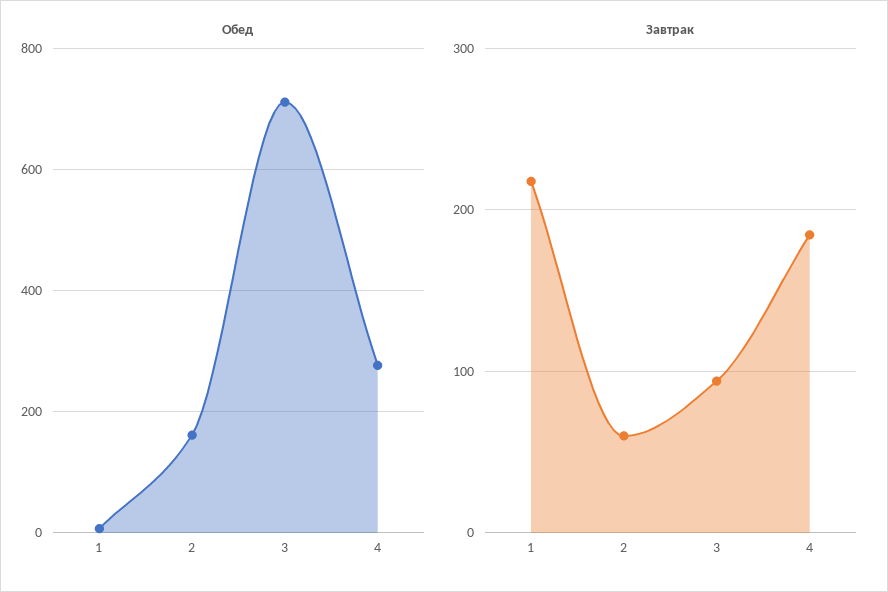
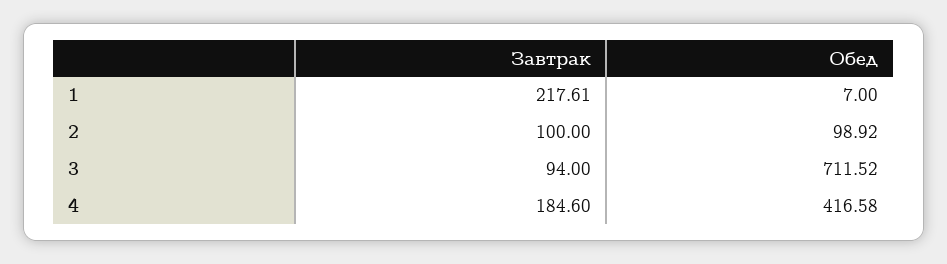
Обед, 2: 160 -> 98.92
Обед, 4: 280 -> 416.58
Завтрак, 2: 60 -> 100

